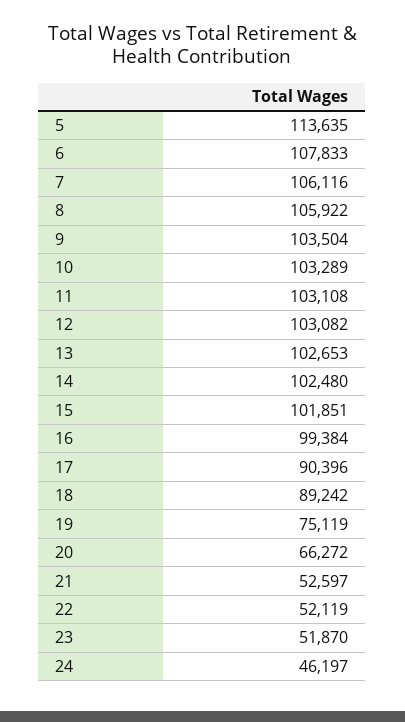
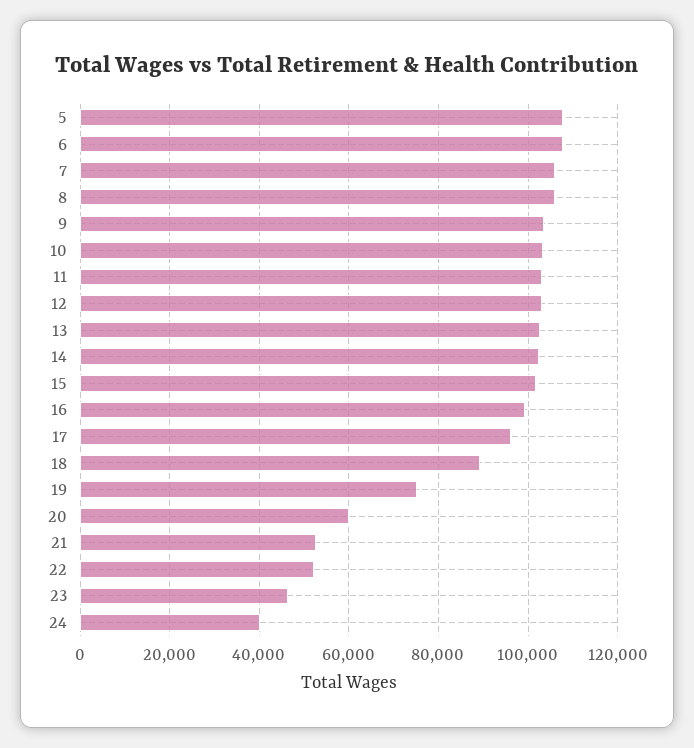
5: 113635 -> 108000
17: 90396 -> 96000
20: 66272 -> 60000
23: 51870 -> 46000
24: 46197 -> 40000

